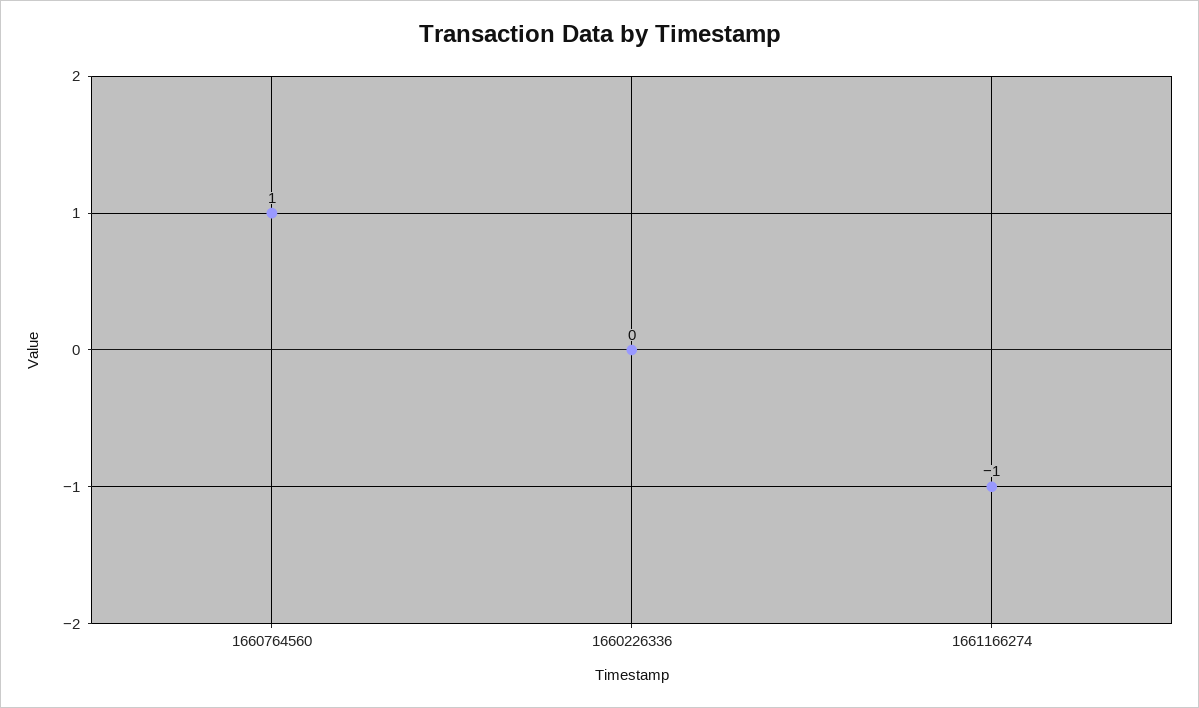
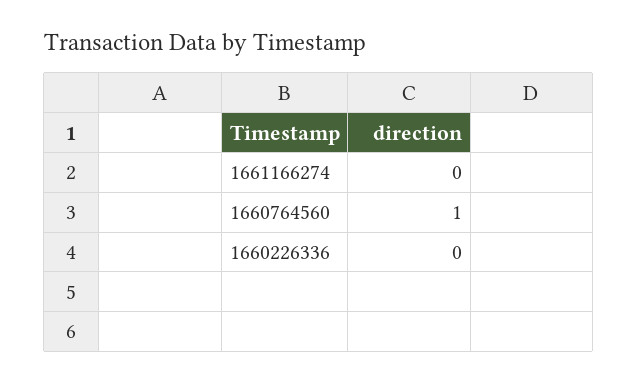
1661166274: -1 -> 0

